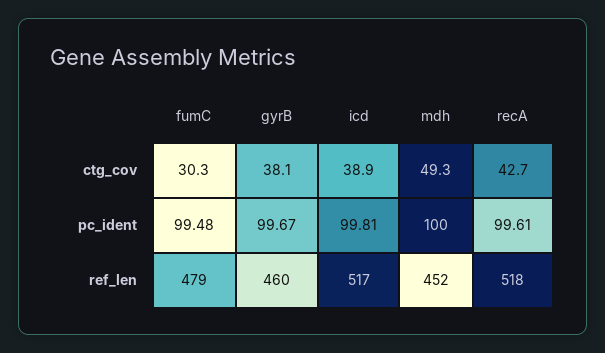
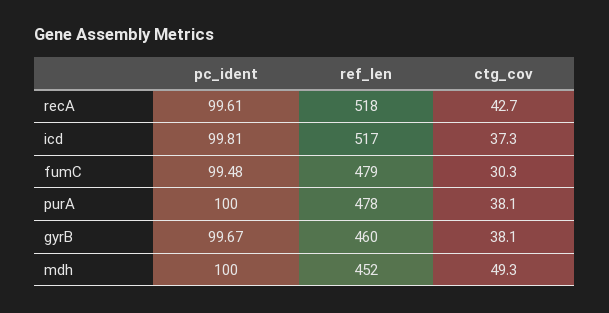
icd, ctg_cov: 38.9 -> 37.3
purA, pc_ident: none -> 100
purA, ref_len: none -> 478
purA, ctg_cov: none -> 38.1

